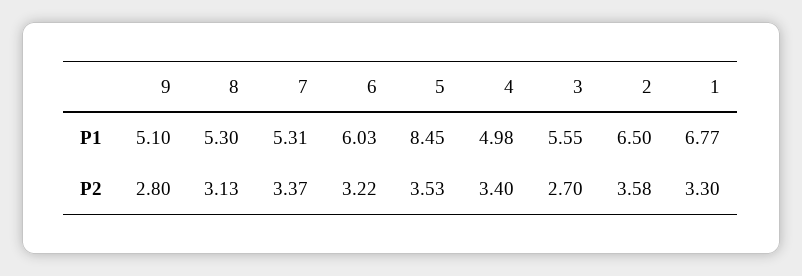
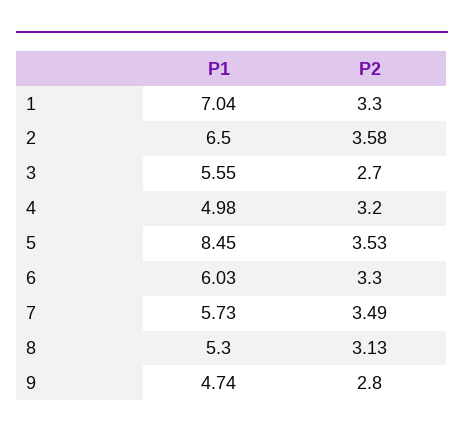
9, P1: 5.1 -> 4.74
7, P1: 5.31 -> 5.73
1, P1: 6.77 -> 7.04
7, P2: 3.37 -> 3.49
6, P2: 3.22 -> 3.3
4, P2: 3.4 -> 3.2

